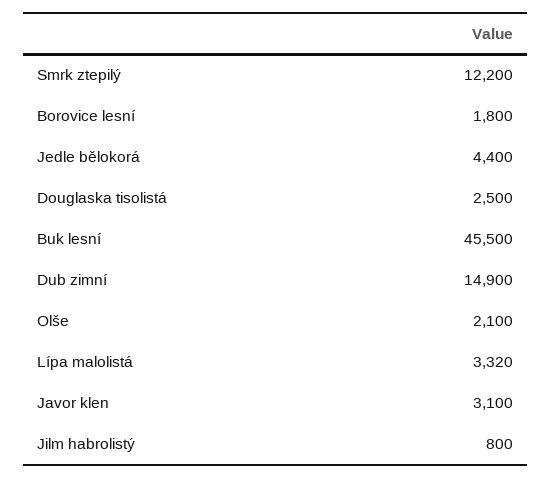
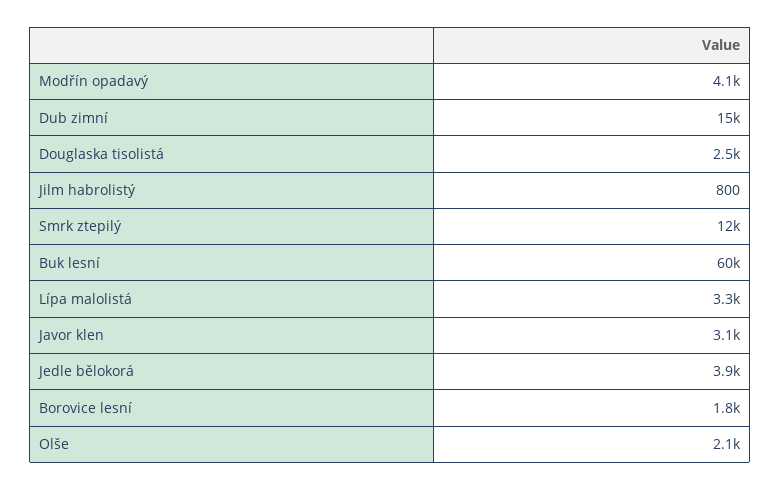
Jedle bělokorá: 4400 -> 3900
Buk lesní: 45500 -> 60000
Modřín opadavý: none -> 4100

